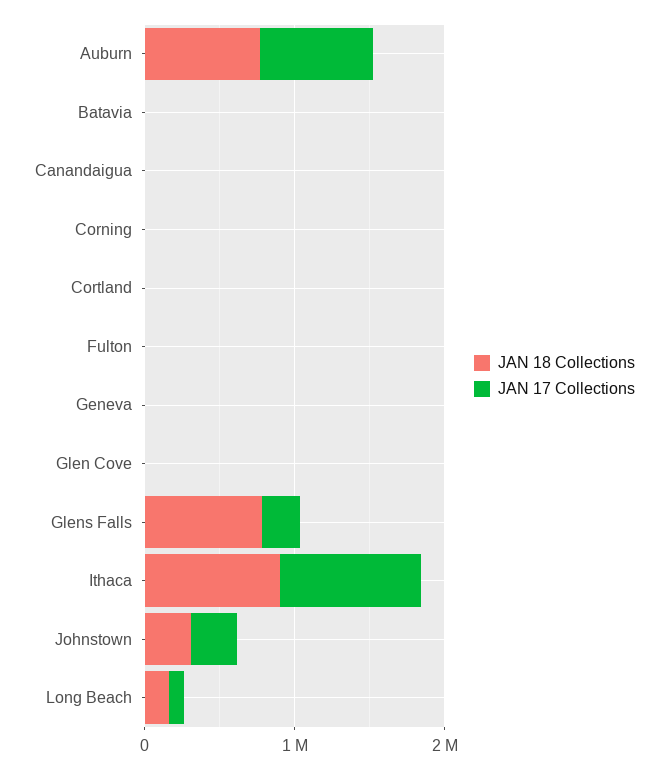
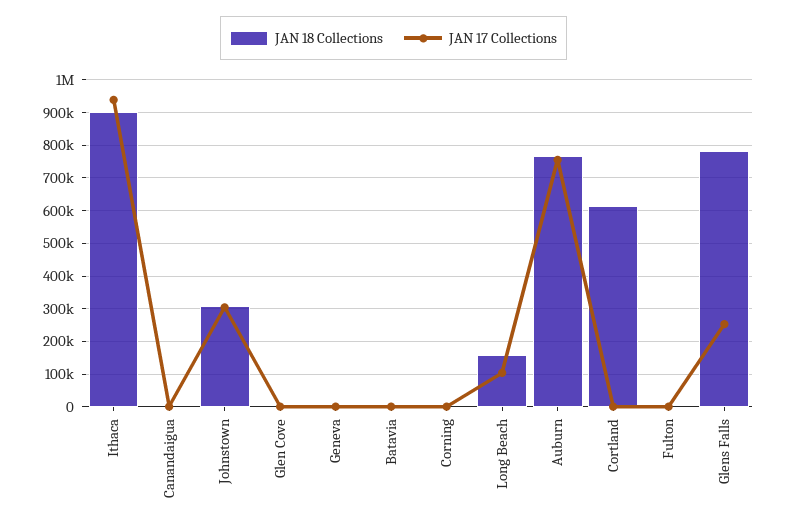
JAN 18 Collections, Cortland: 0 -> 620000

